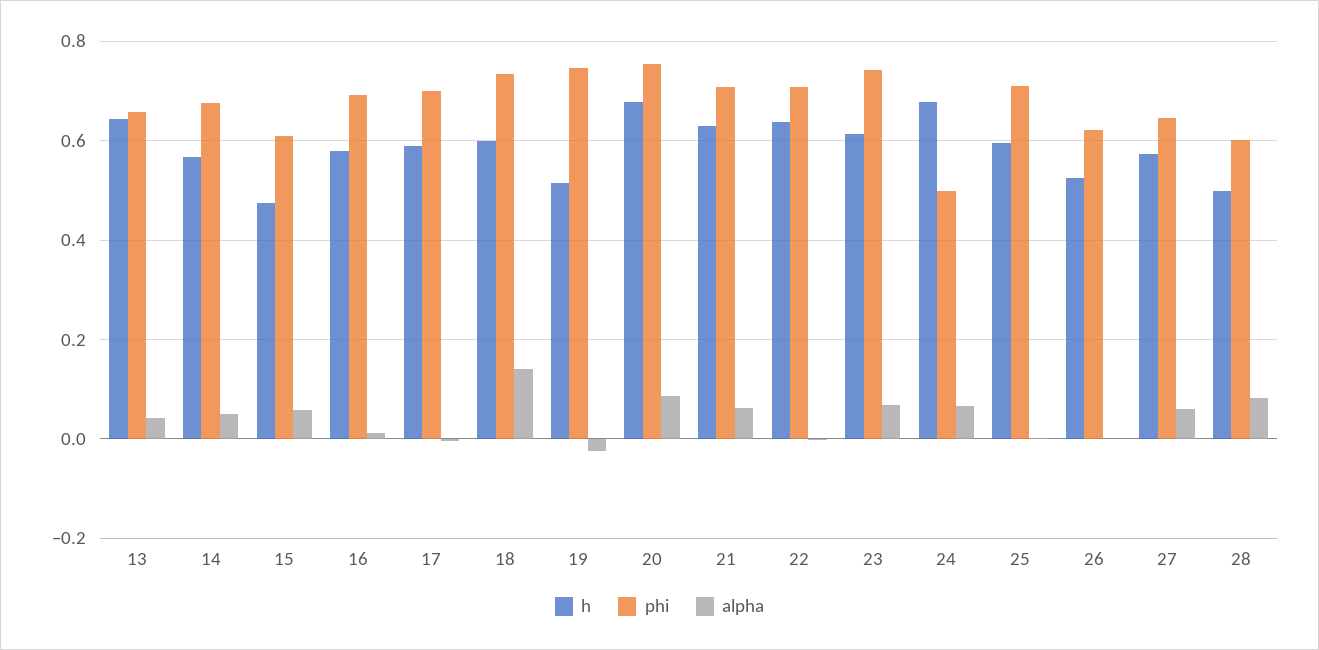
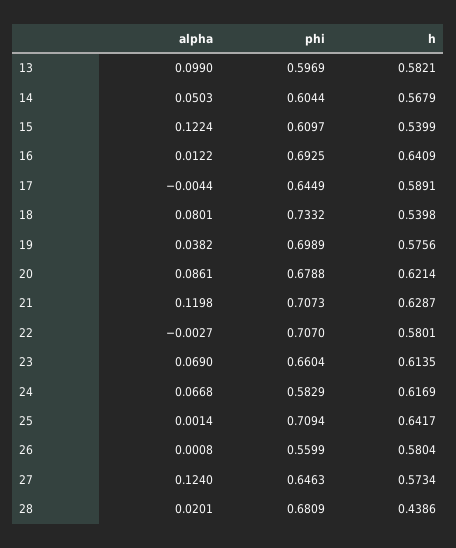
h, 13: 0.64 -> 0.5821
phi, 13: 0.66 -> 0.5969
alpha, 13: 0.04 -> 0.099
phi, 14: 0.68 -> 0.6044
h, 15: 0.48 -> 0.5399
alpha, 15: 0.06 -> 0.1224
h, 16: 0.58 -> 0.6409
phi, 17: 0.7 -> 0.6449
h, 18: 0.6 -> 0.5398
alpha, 18: 0.14 -> 0.0801
h, 19: 0.52 -> 0.5756
phi, 19: 0.74 -> 0.6989
alpha, 19: -0.02 -> 0.0382
h, 20: 0.68 -> 0.6214
phi, 20: 0.76 -> 0.6788
alpha, 21: 0.06 -> 0.1198
h, 22: 0.64 -> 0.5801
phi, 23: 0.74 -> 0.6604
h, 24: 0.68 -> 0.6169
phi, 24: 0.5 -> 0.5829
h, 25: 0.6 -> 0.6417
h, 26: 0.52 -> 0.5804
phi, 26: 0.62 -> 0.5599
alpha, 27: 0.06 -> 0.124
h, 28: 0.5 -> 0.4386
phi, 28: 0.6 -> 0.6809
alpha, 28: 0.08 -> 0.0201

